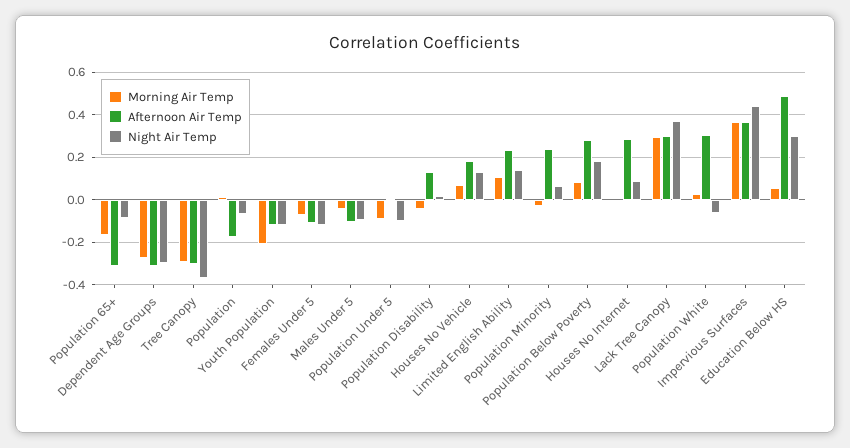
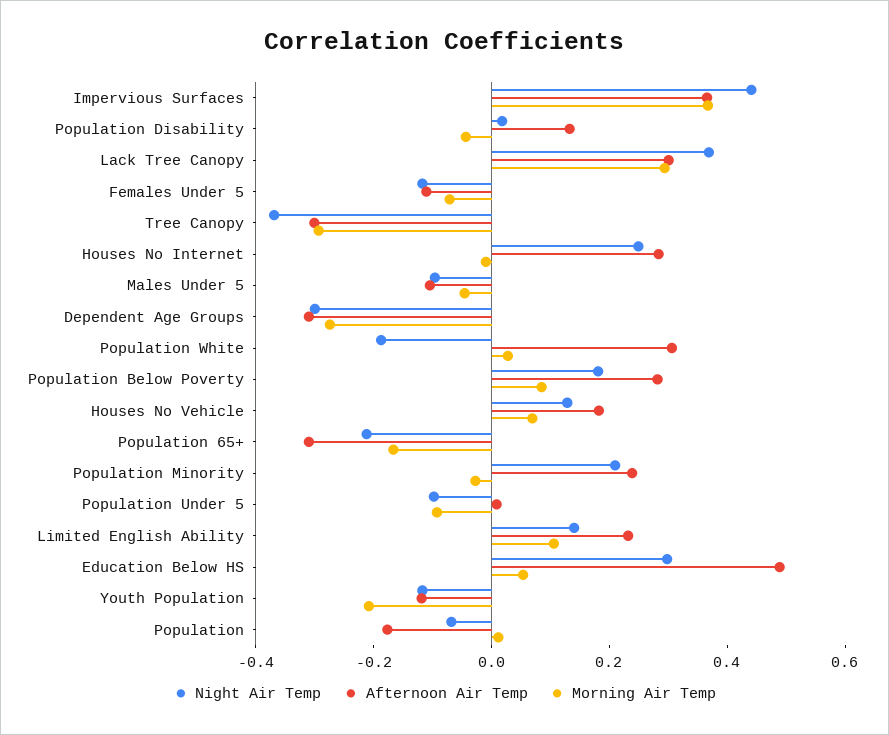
Night Air Temp, Population 65+: -0.1 -> -0.2
Night Air Temp, Population Minority: 0.05 -> 0.2
Night Air Temp, Houses No Internet: 0.1 -> 0.25
Night Air Temp, Population White: -0.05 -> -0.2

